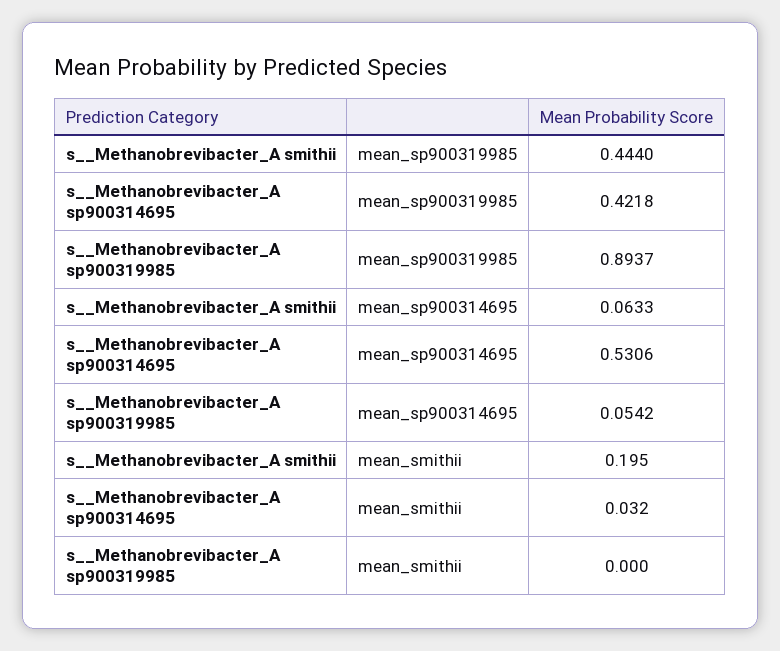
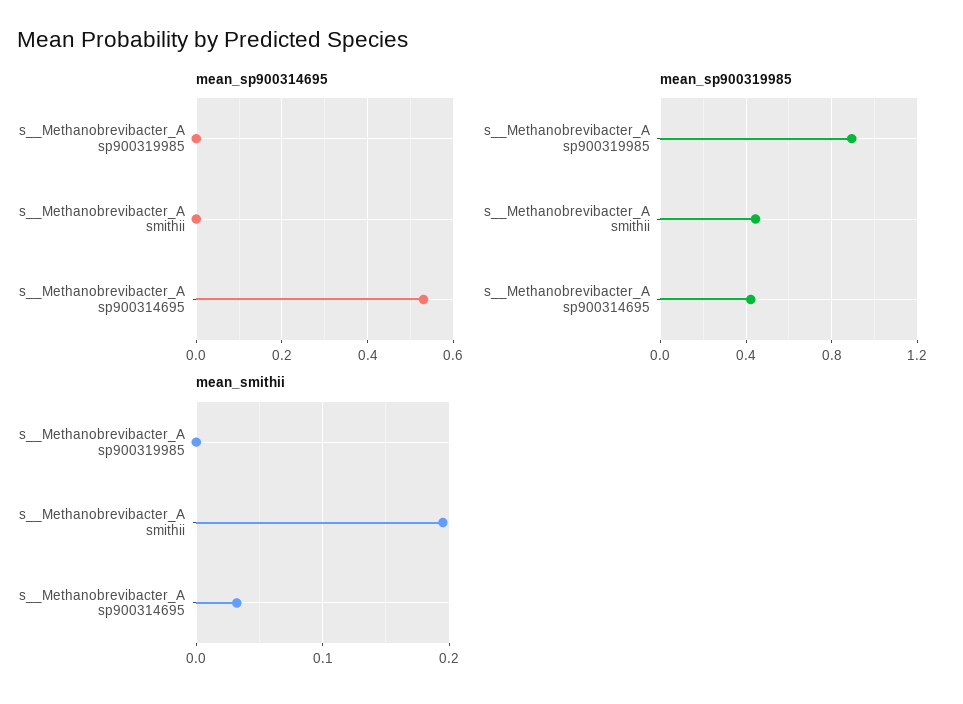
mean_sp900314695, s__Methanobrevibacter_A smithii: 0.0633 -> 0
mean_sp900314695, s__Methanobrevibacter_A sp900319985: 0.0542 -> 0

